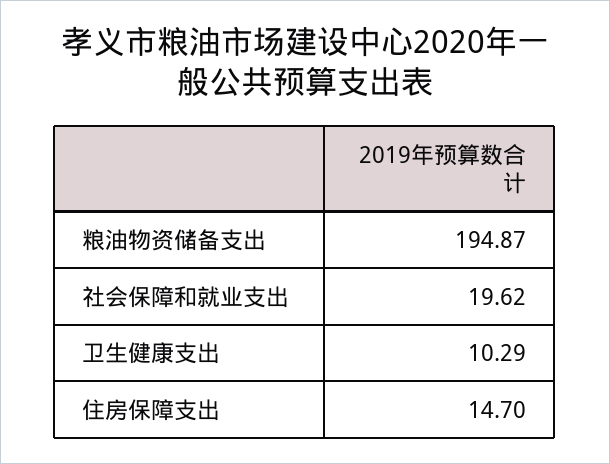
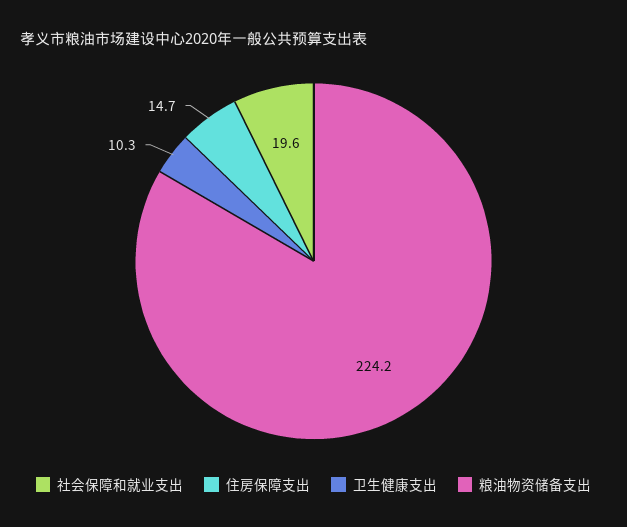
粮油物资储备支出: 194.87 -> 224.2

